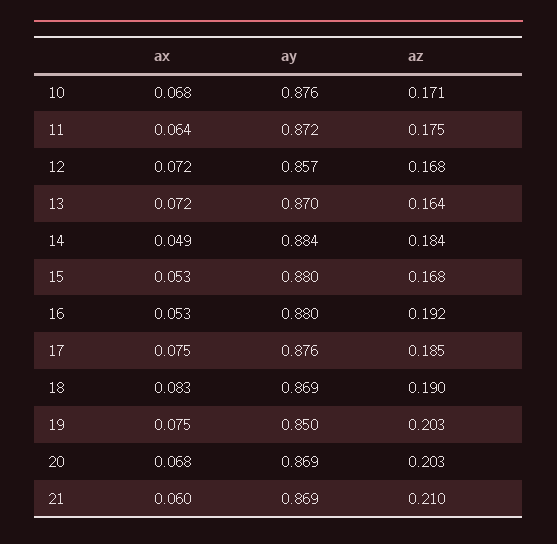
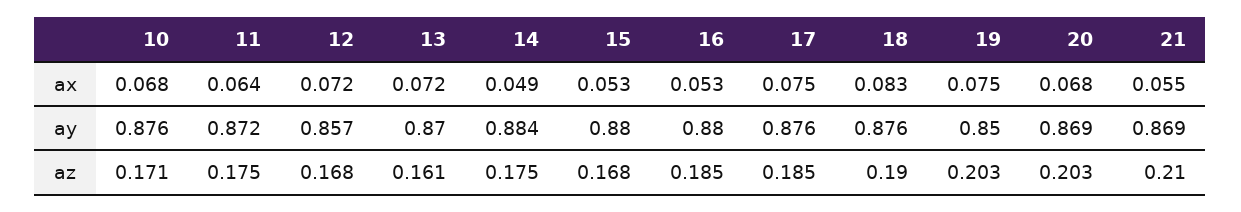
az, 13: 0.164 -> 0.161
az, 14: 0.184 -> 0.175
az, 16: 0.192 -> 0.185
ay, 18: 0.869 -> 0.876
ax, 21: 0.06 -> 0.055

